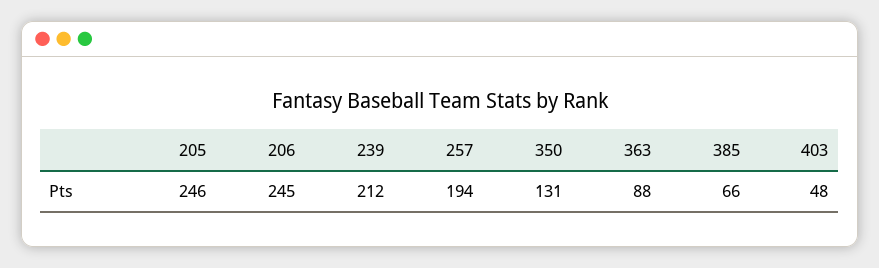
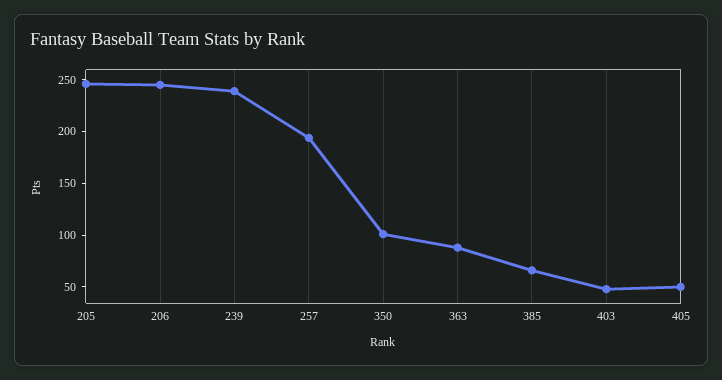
239: 212 -> 240
350: 131 -> 100
405: none -> 50

